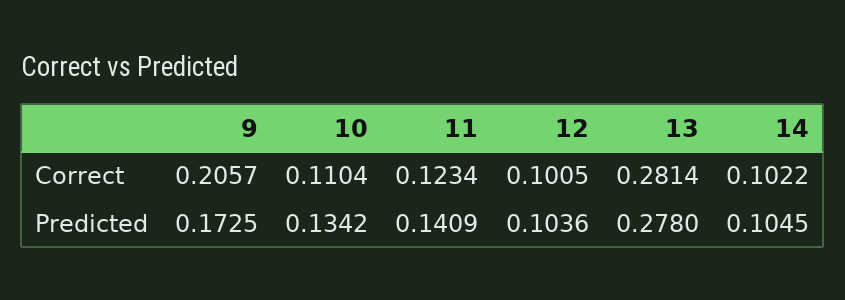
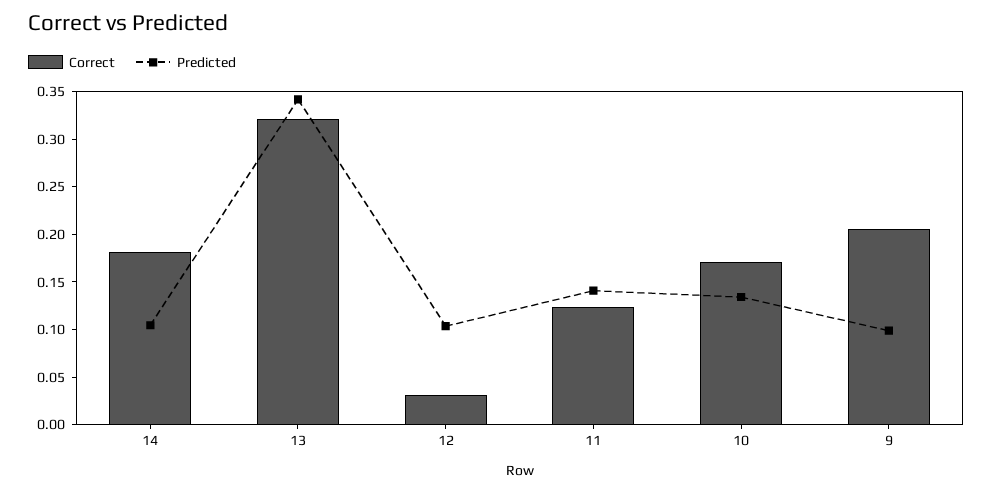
Correct, 10: 0.1104 -> 0.17
Correct, 12: 0.1005 -> 0.03
Correct, 13: 0.2814 -> 0.32
Correct, 14: 0.1022 -> 0.18
Predicted, 9: 0.1725 -> 0.1
Predicted, 13: 0.278 -> 0.34

